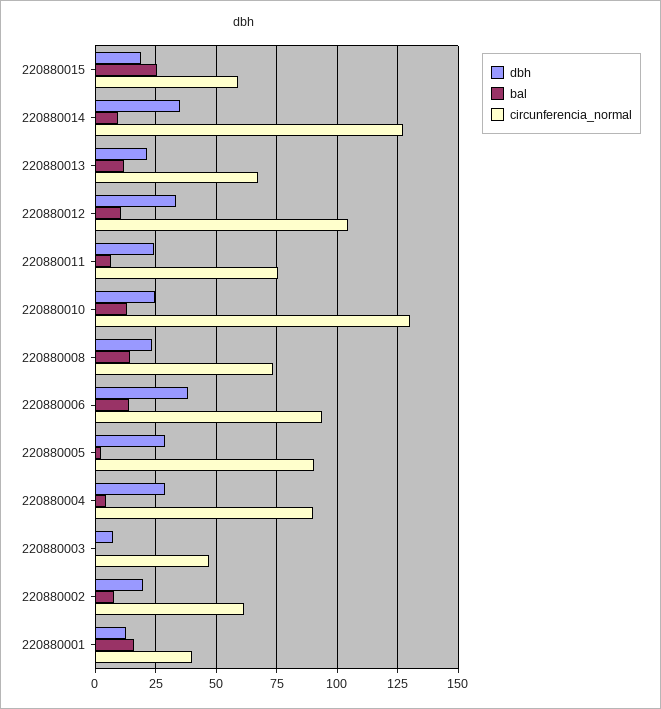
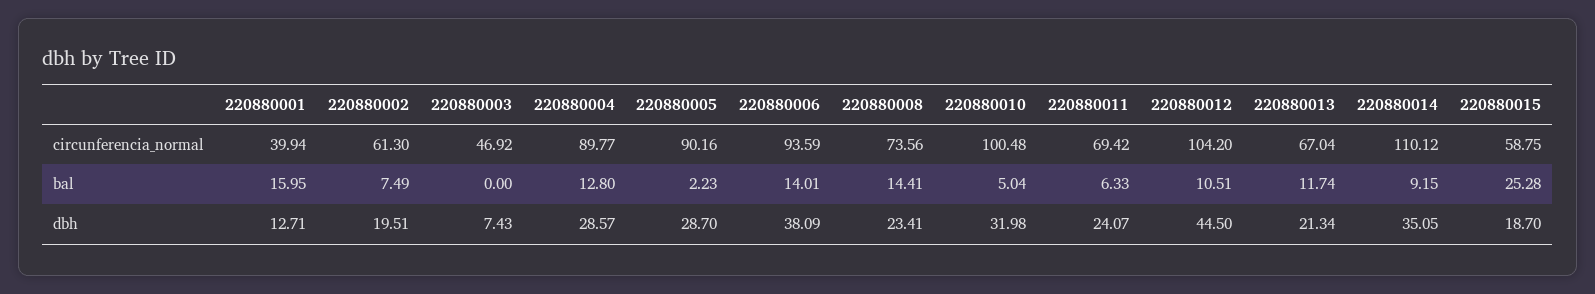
circunferencia_normal, 220880014: 127.5 -> 110.12
dbh, 220880012: 32.5 -> 44.5
circunferencia_normal, 220880011: 75 -> 69.42
dbh, 220880010: 25 -> 31.98
bal, 220880010: 12.5 -> 5.04
circunferencia_normal, 220880010: 130 -> 100.48
bal, 220880004: 5 -> 12.8

